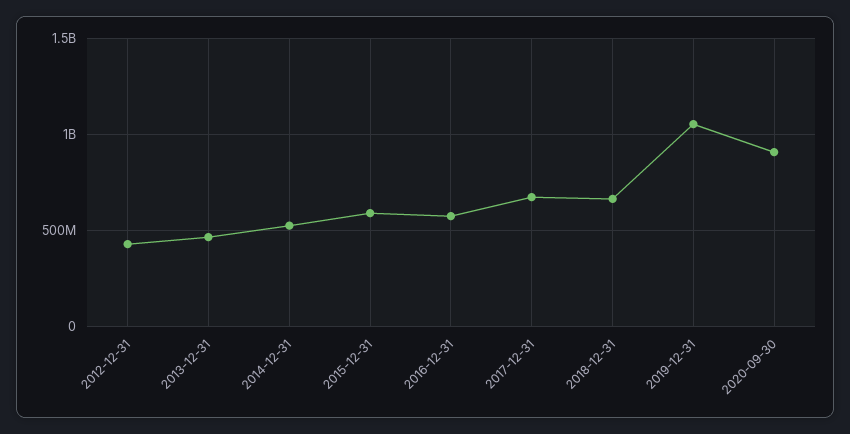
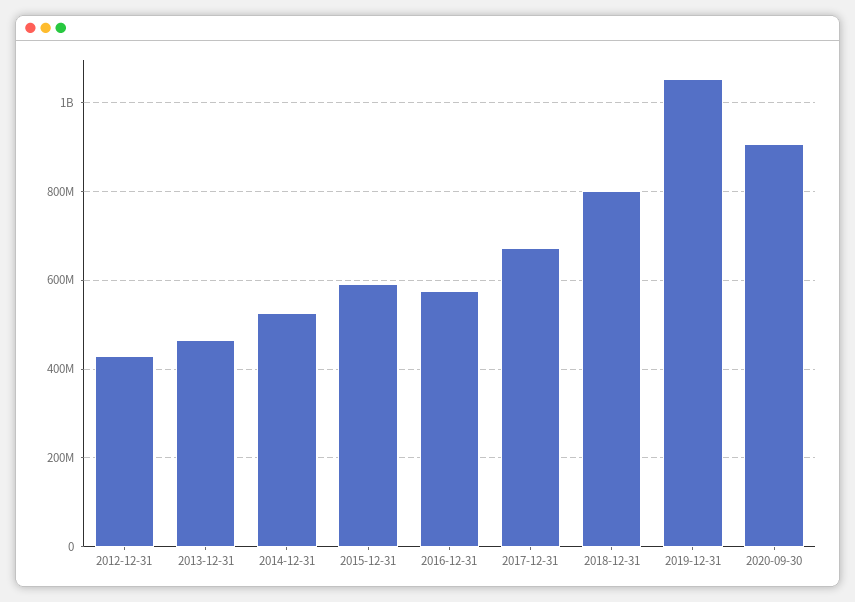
2018-12-31: 650000000 -> 800000000

